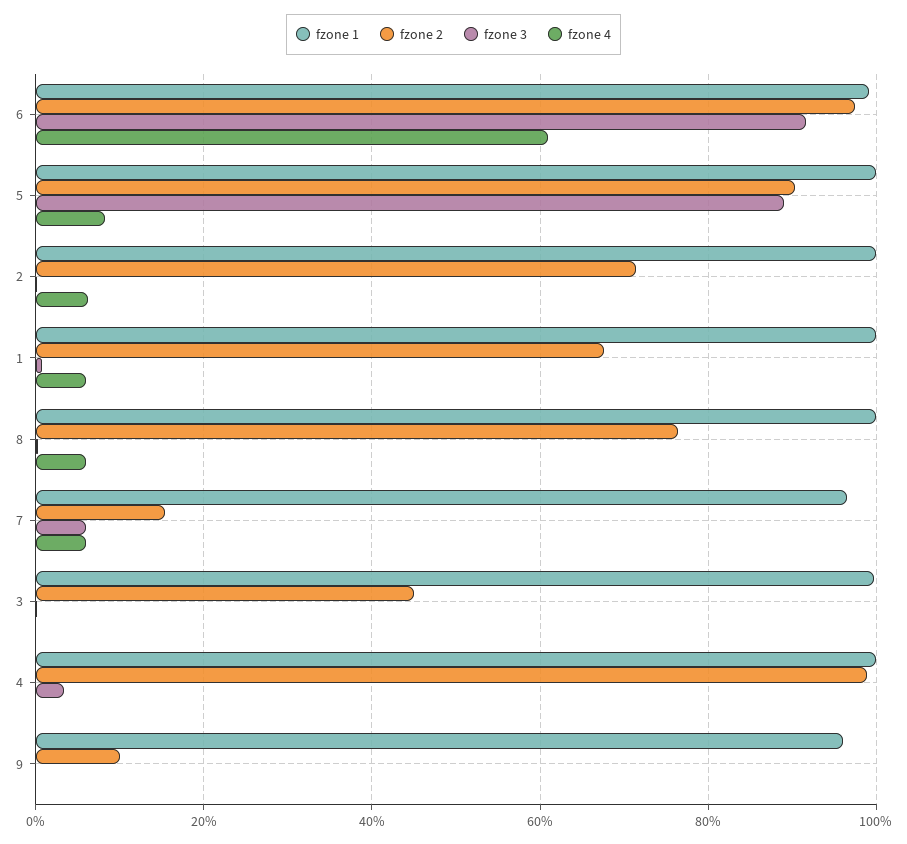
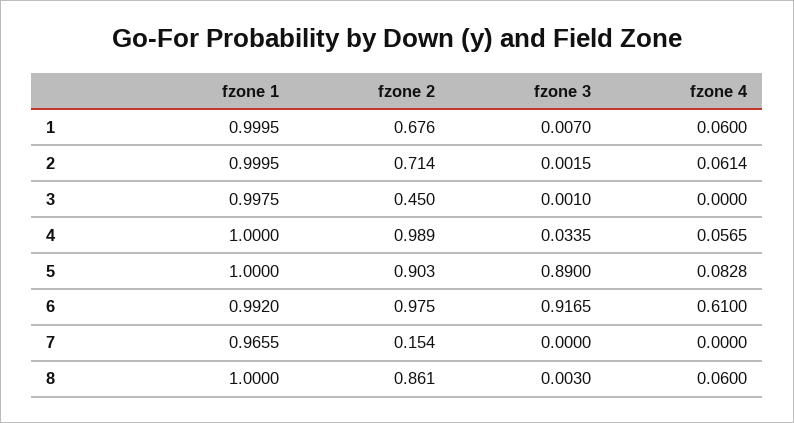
fzone 2, 8: 0.76 -> 0.861
fzone 3, 7: 0.06 -> 0
fzone 4, 7: 0.06 -> 0
fzone 4, 4: 0 -> 0.0565
fzone 1, 9: 0.96 -> none
fzone 2, 9: 0.1 -> none
fzone 3, 9: 0 -> none
fzone 4, 9: 0 -> none

